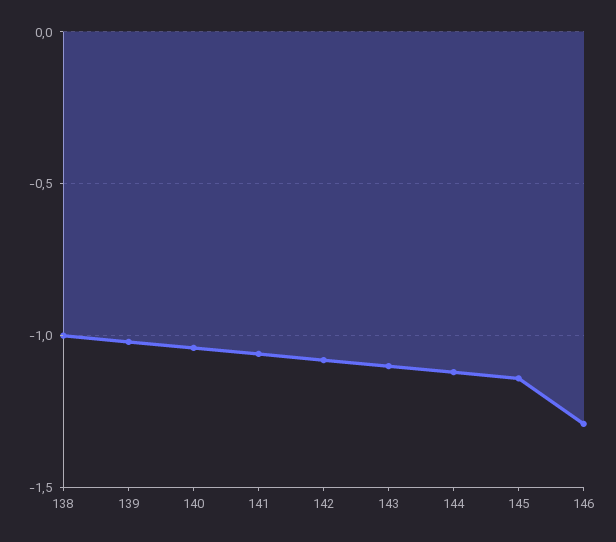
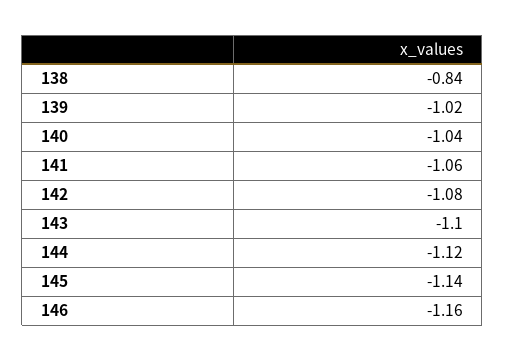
138: -1 -> -0.84
146: -1.3 -> -1.16

